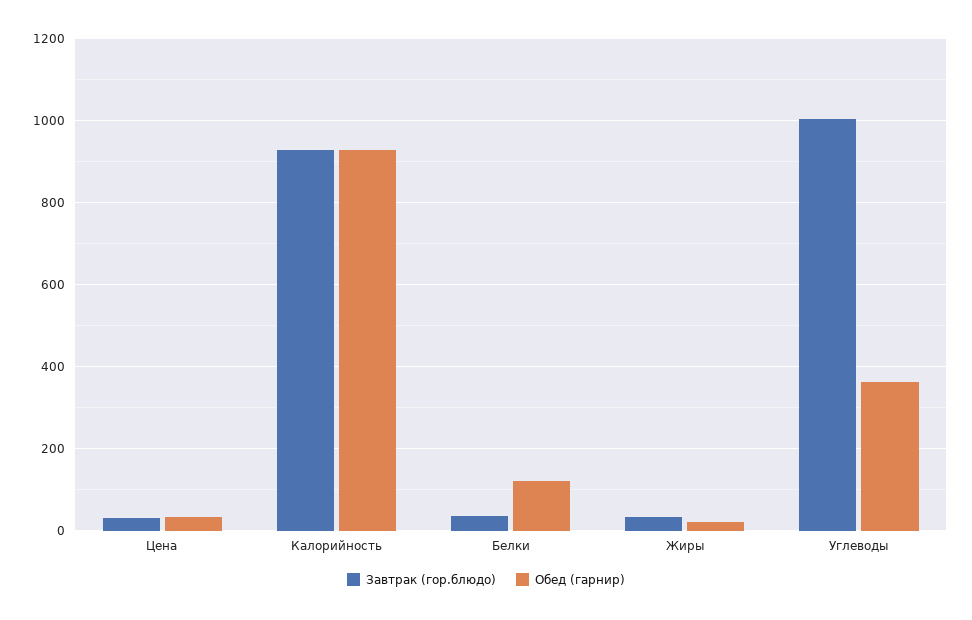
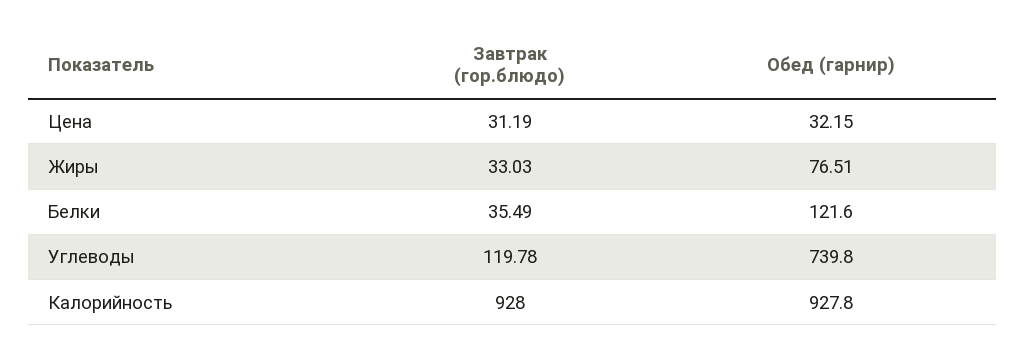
Обед (гарнир), Жиры: 20 -> 76.51
Завтрак (гор.блюдо), Углеводы: 1000 -> 119.78
Обед (гарнир), Углеводы: 360 -> 739.8

